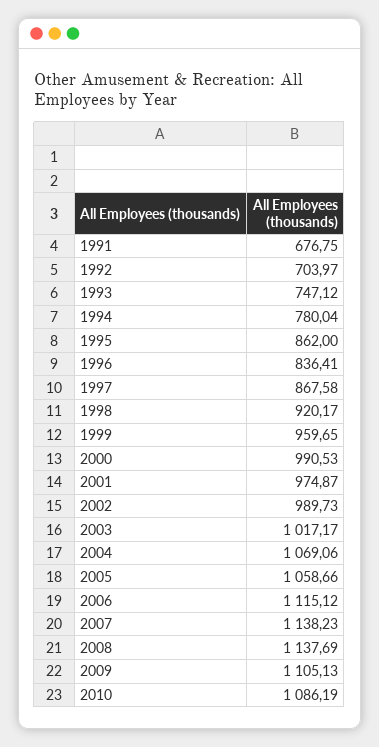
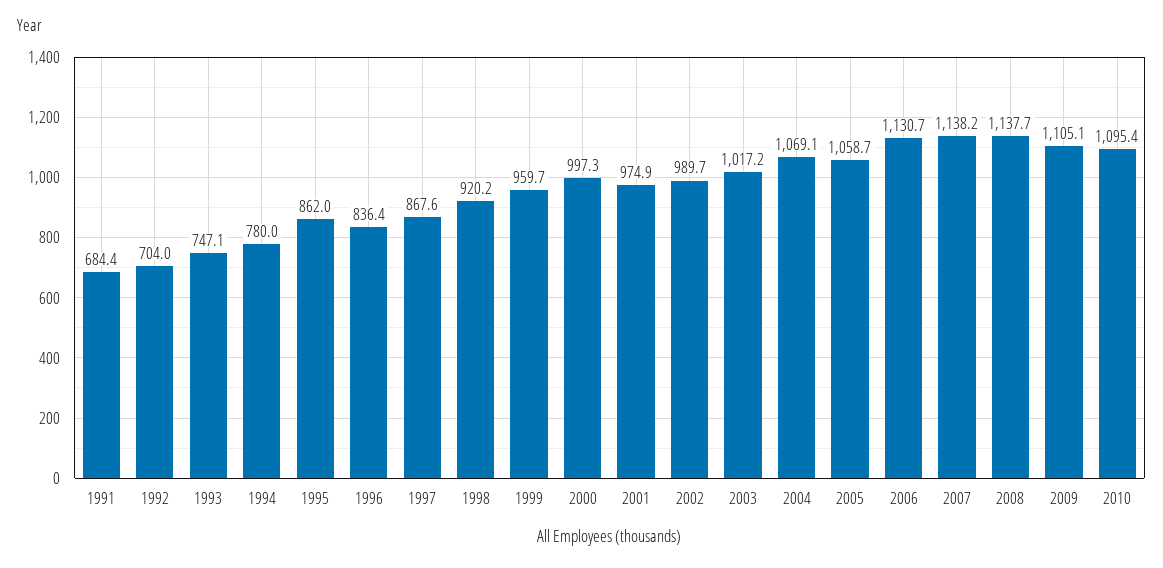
1991: 676.75 -> 684.4
2000: 990.53 -> 997.3
2006: 1115.12 -> 1130.7
2010: 1086.19 -> 1095.4

